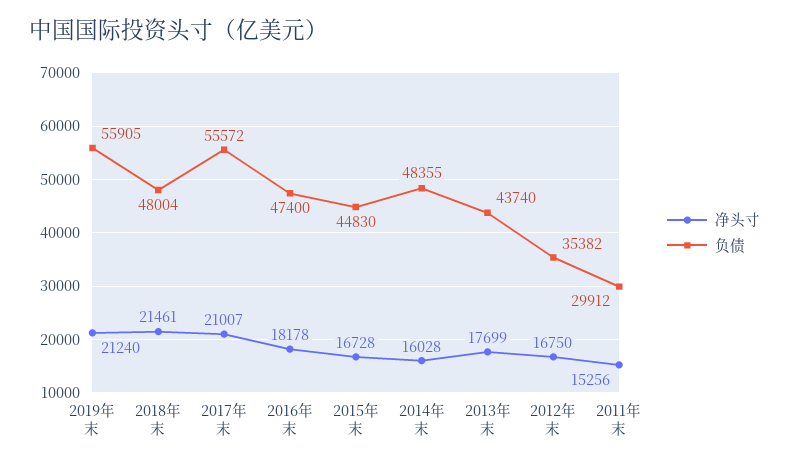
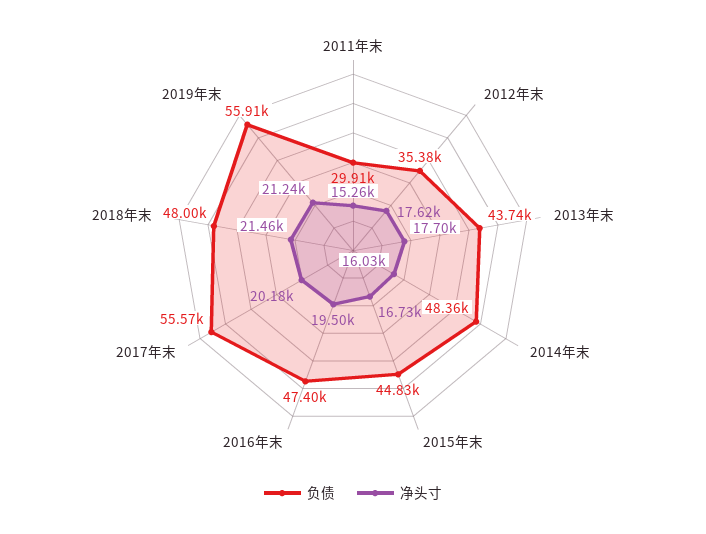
净头寸, 2017年末: 21007 -> 20180
净头寸, 2016年末: 18178 -> 19500
净头寸, 2012年末: 16750 -> 17620

